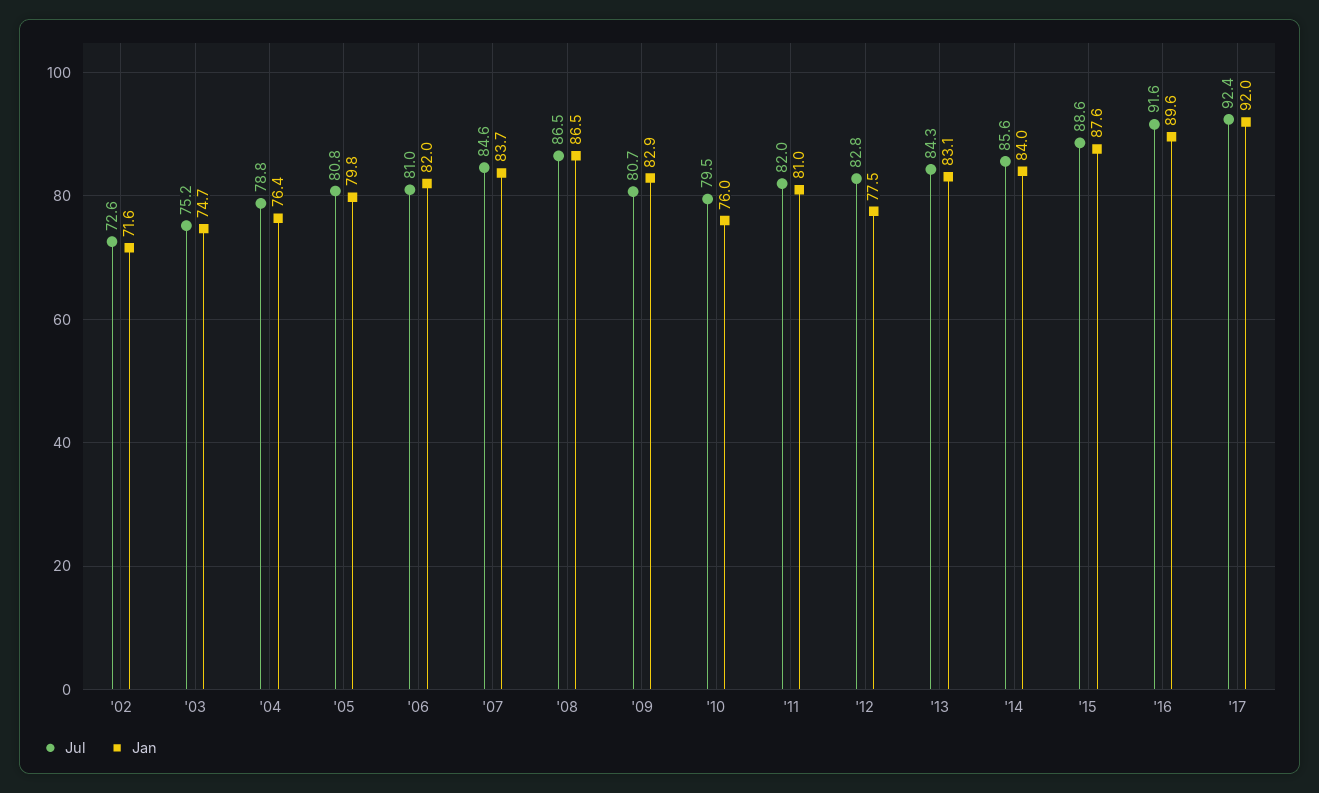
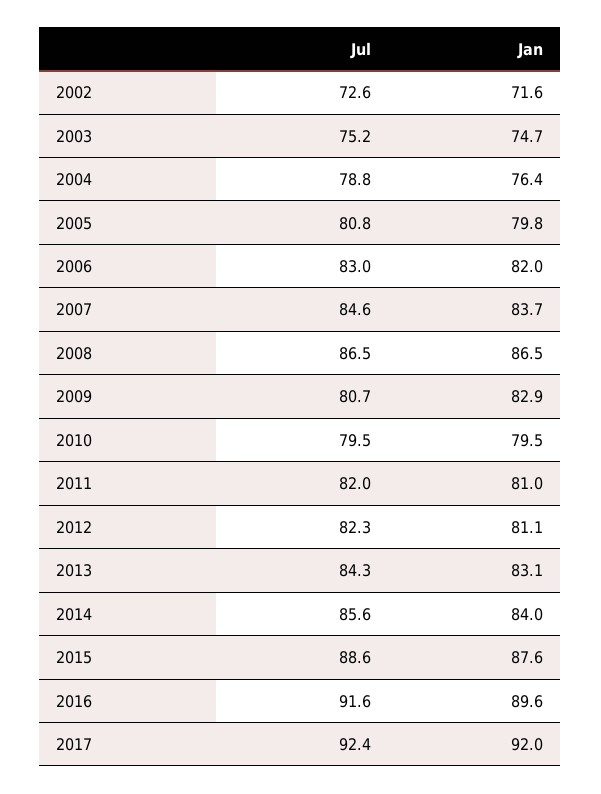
Jul, '06: 81 -> 83
Jan, '10: 76 -> 79.5
Jul, '12: 82.8 -> 82.3
Jan, '12: 77.5 -> 81.1

